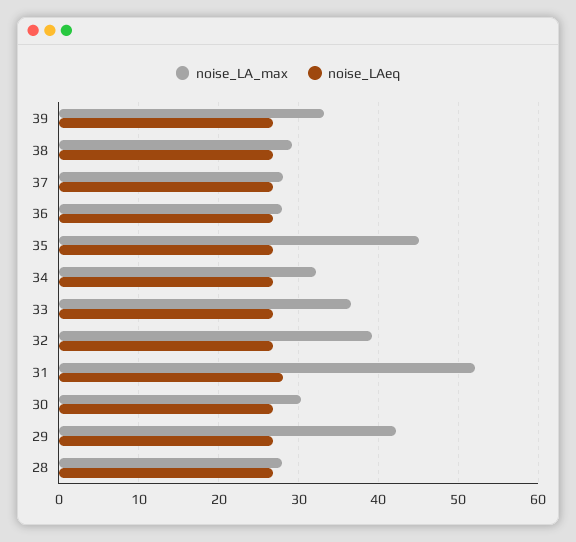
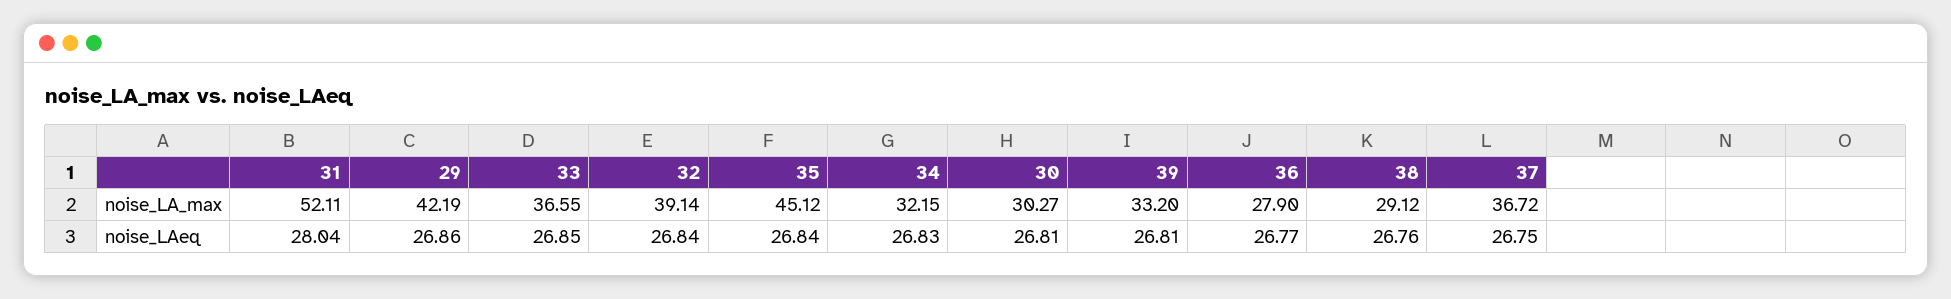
noise_LA_max, 37: 28 -> 36.72
noise_LA_max, 28: 28 -> none
noise_LAeq, 28: 27 -> none

